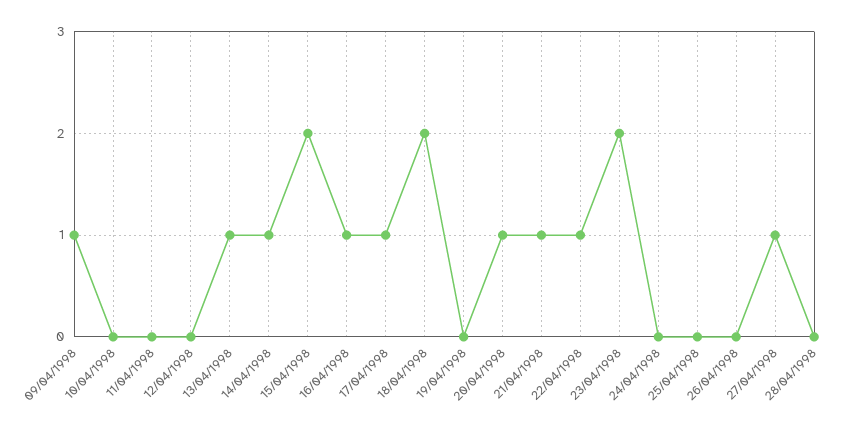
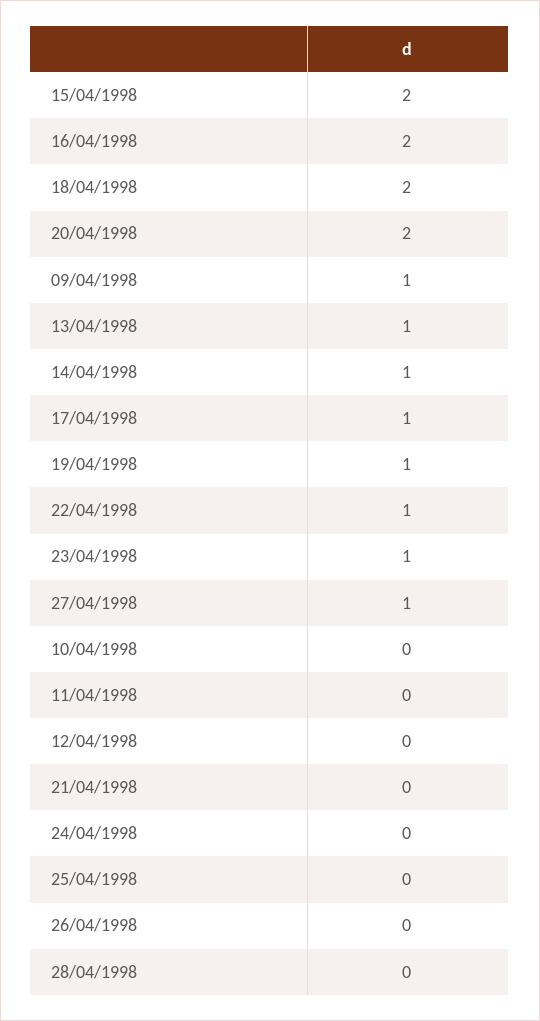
16/04/1998: 1 -> 2
19/04/1998: 0 -> 1
20/04/1998: 1 -> 2
21/04/1998: 1 -> 0
23/04/1998: 2 -> 1

